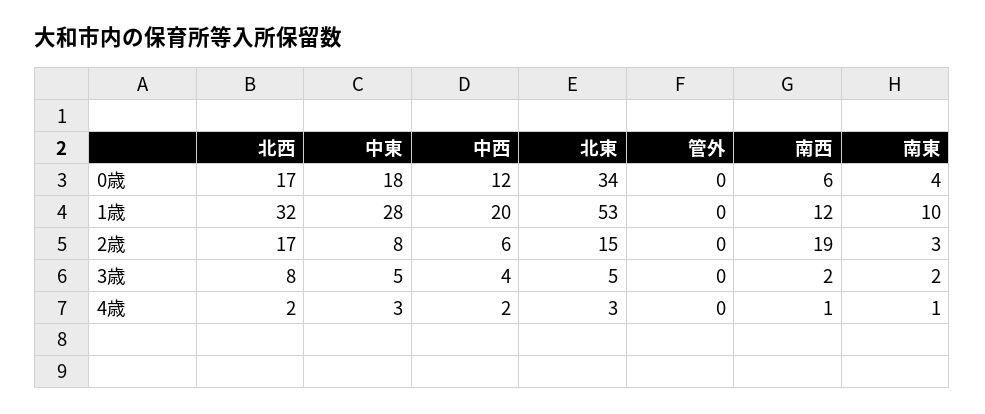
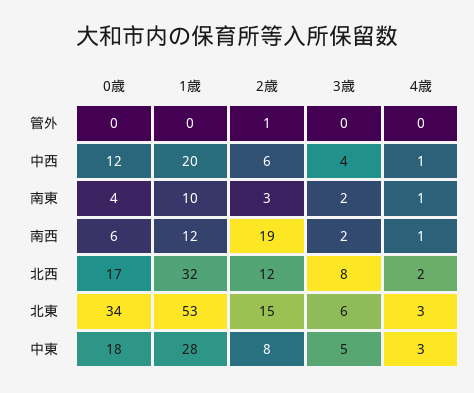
北西, 2歳: 17 -> 12
管外, 2歳: 0 -> 1
北東, 3歳: 5 -> 6
中西, 4歳: 2 -> 1

